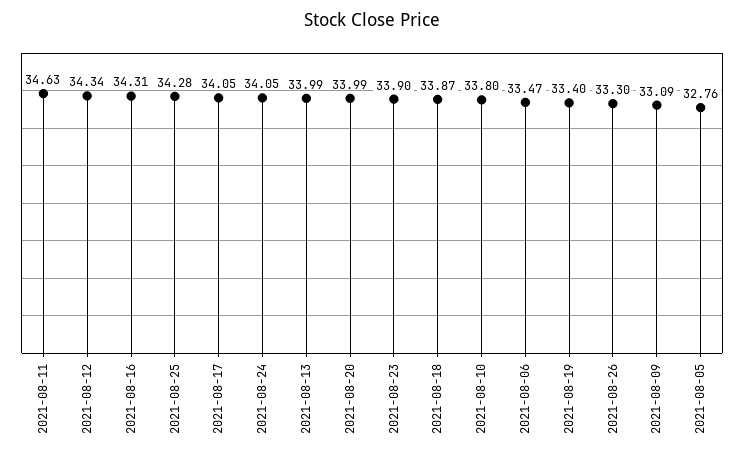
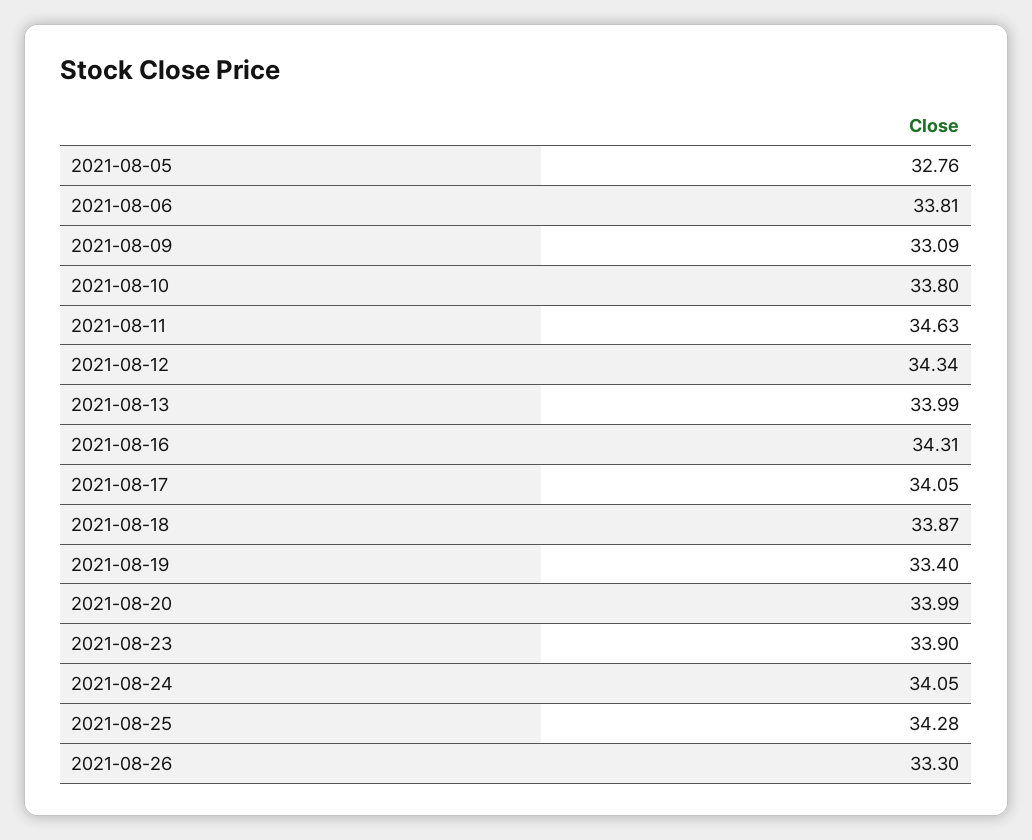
2021-08-06: 33.47 -> 33.81

